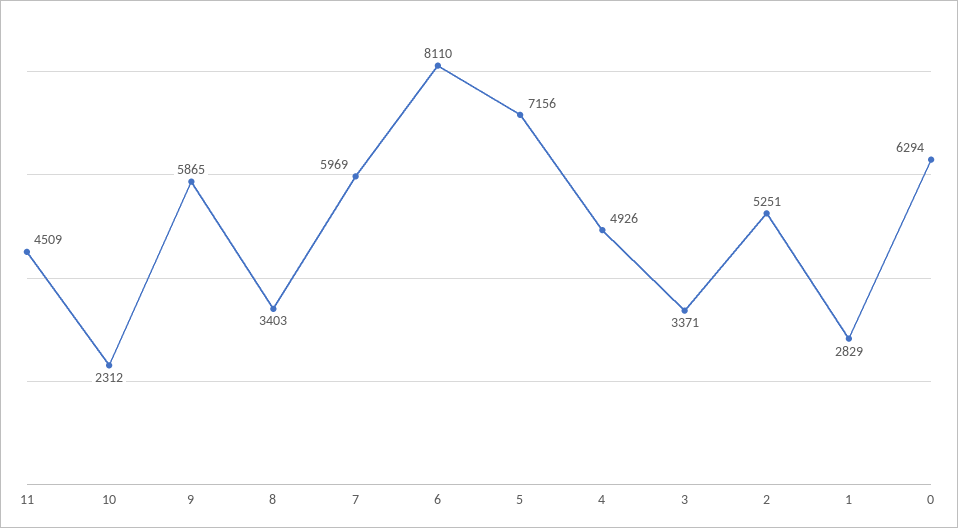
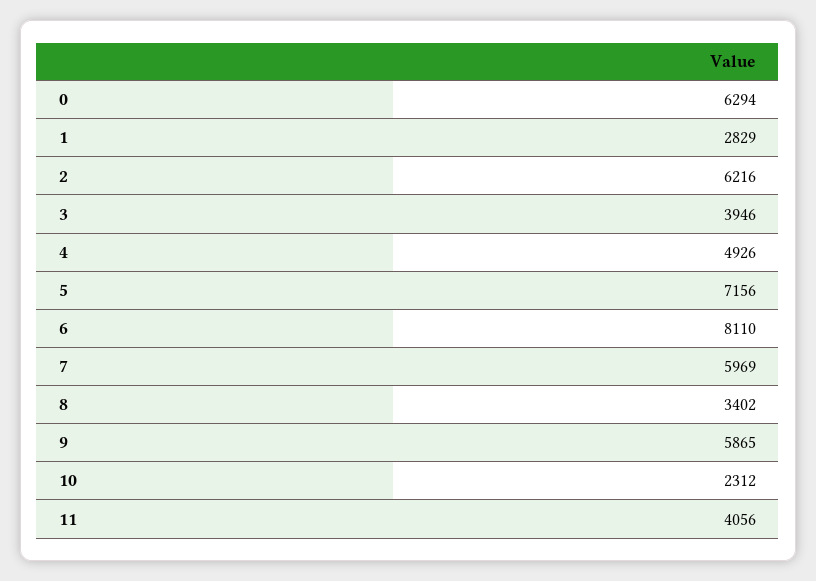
11: 4509 -> 4056
8: 3403 -> 3402
3: 3371 -> 3946
2: 5251 -> 6216

